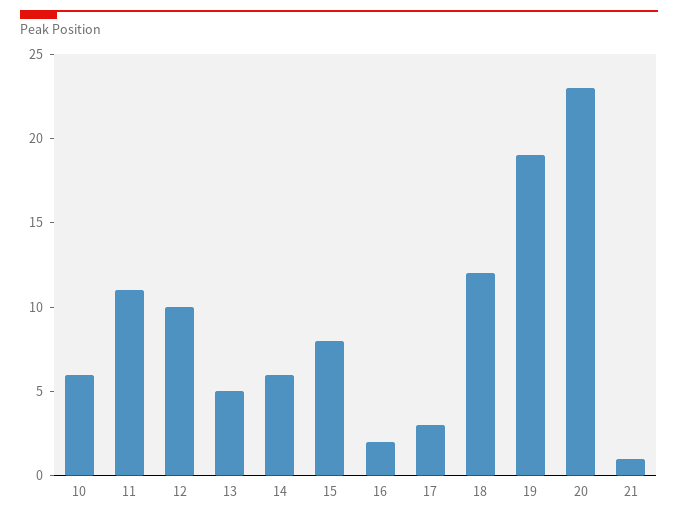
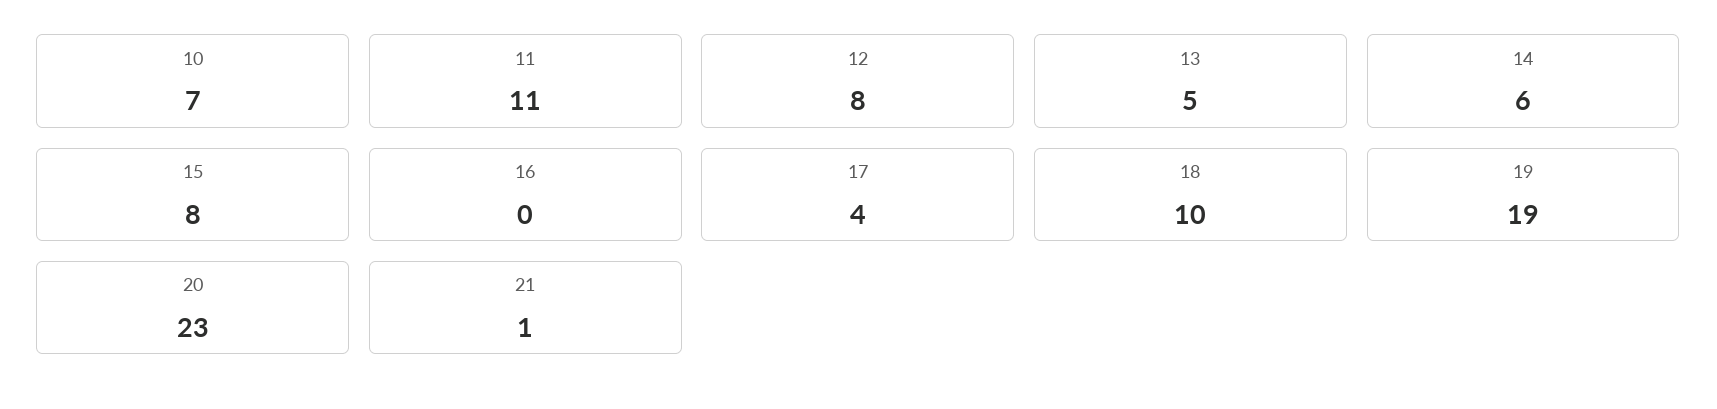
10: 6 -> 7
12: 10 -> 8
16: 2 -> 0
17: 3 -> 4
18: 12 -> 10

